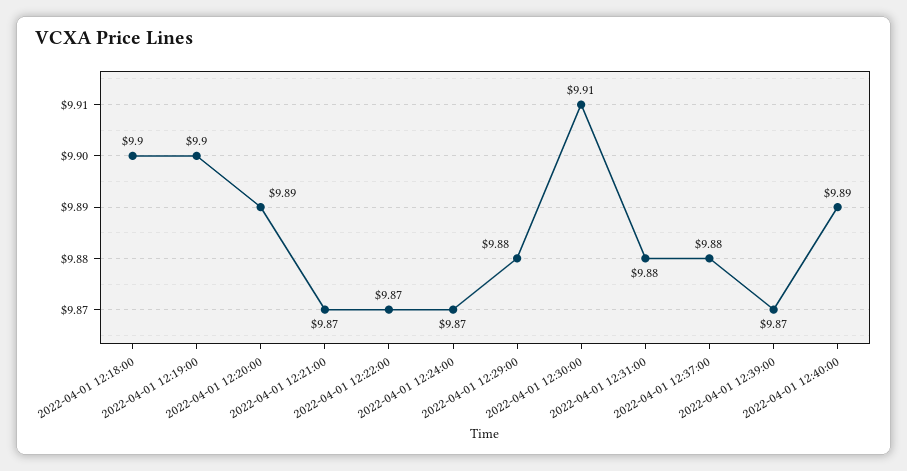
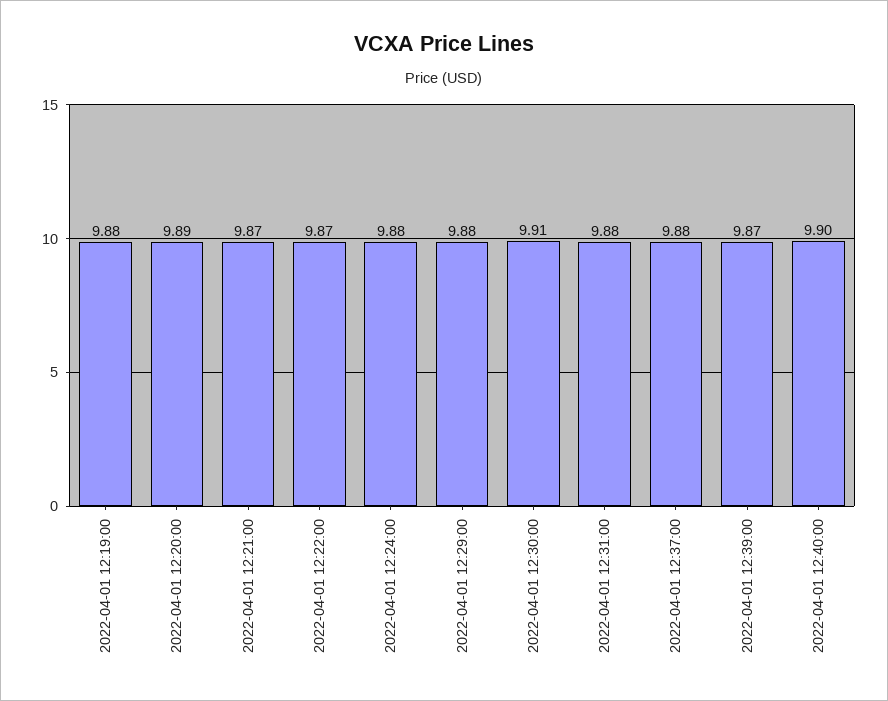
2022-04-01 12:18:00: 9.9 -> none
2022-04-01 12:19:00: 9.9 -> 9.88
2022-04-01 12:24:00: 9.87 -> 9.88
2022-04-01 12:40:00: 9.89 -> 9.9

